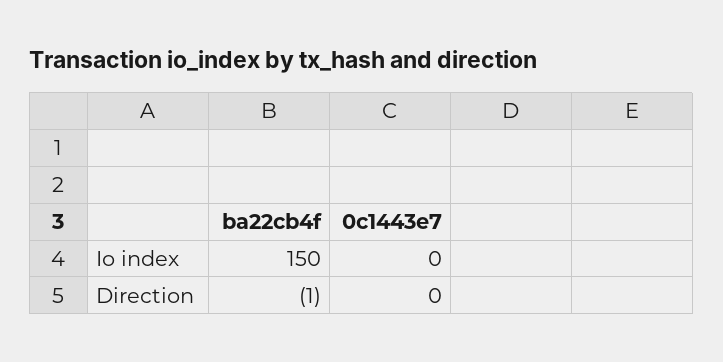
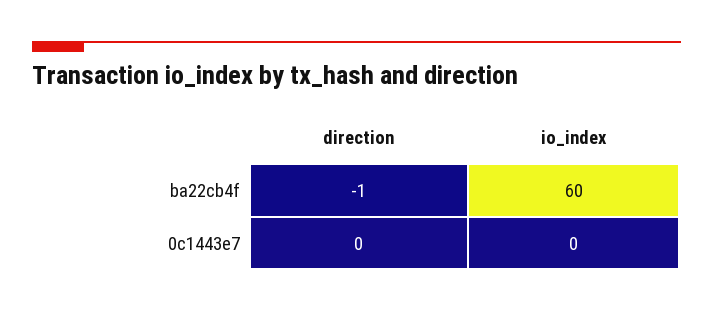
ba22cb4f, Io index: 150 -> 60

